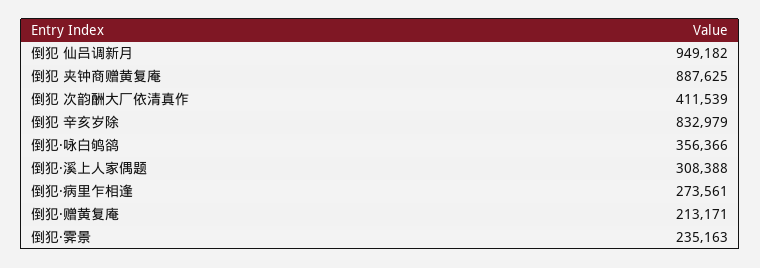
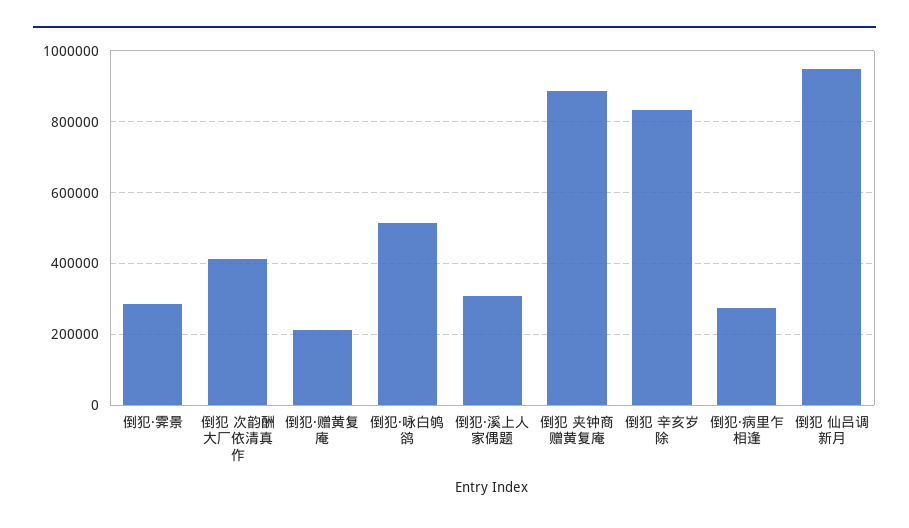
倒犯·咏白鸲鹆: 356366 -> 520000
倒犯·霁景: 235163 -> 280000

